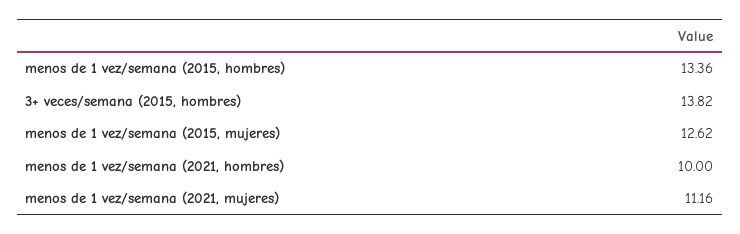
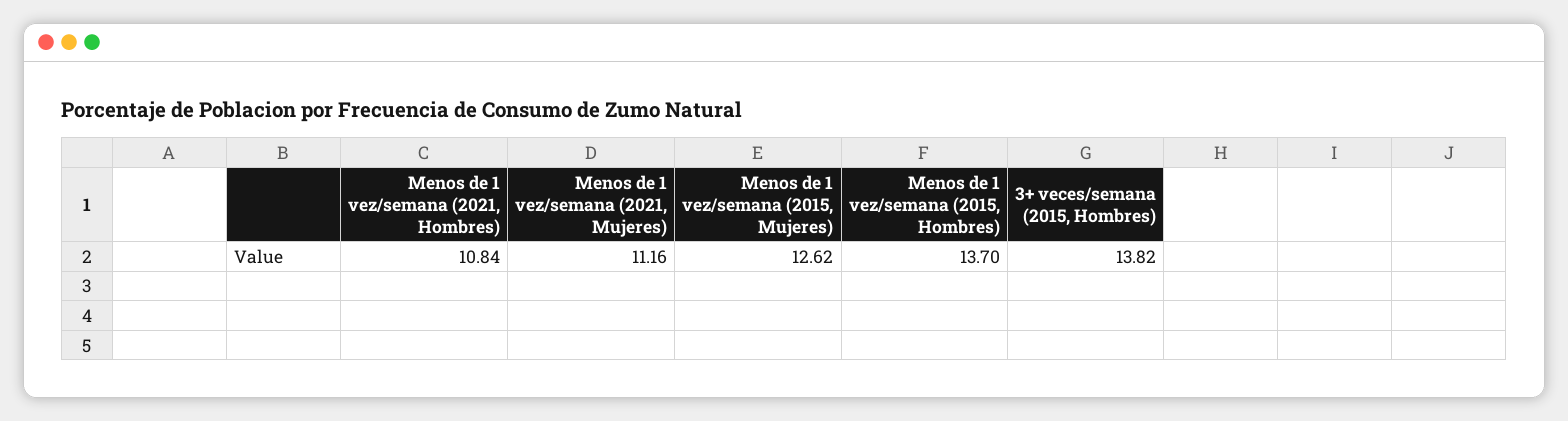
menos de 1 vez/semana (2015, hombres): 13.36 -> 13.7
menos de 1 vez/semana (2021, hombres): 10 -> 10.84

